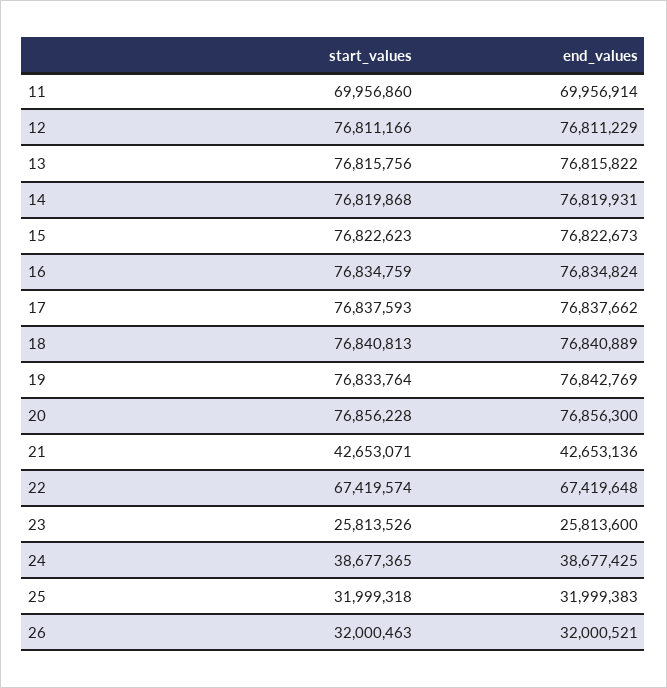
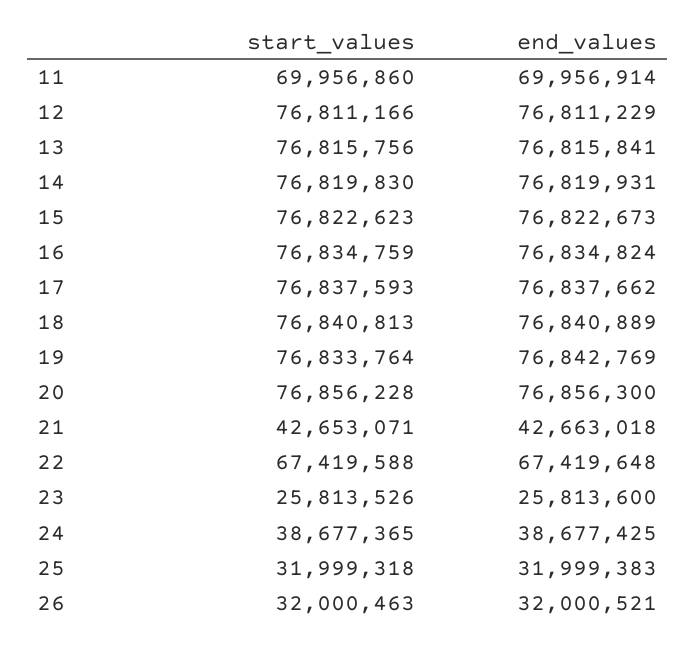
end_values, 13: 76815822 -> 76815841
start_values, 14: 76819868 -> 76819830
end_values, 21: 42653136 -> 42663018
start_values, 22: 67419574 -> 67419588

